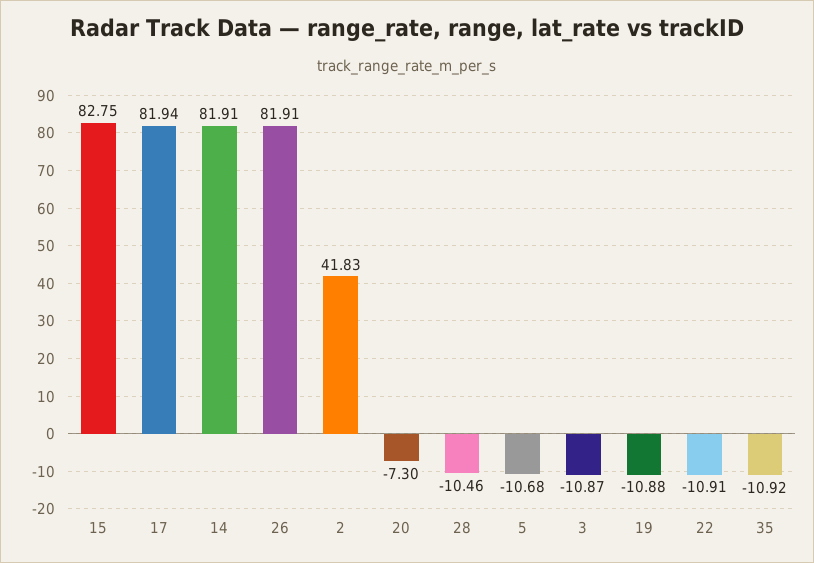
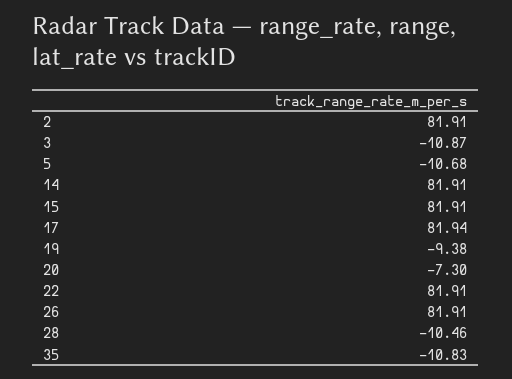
15: 82.75 -> 81.91
2: 41.83 -> 81.91
19: -10.88 -> -9.38
22: -10.91 -> 81.91
35: -10.92 -> -10.83

